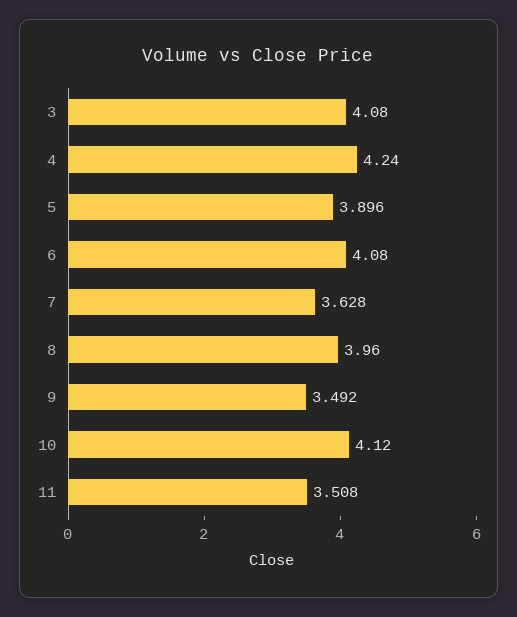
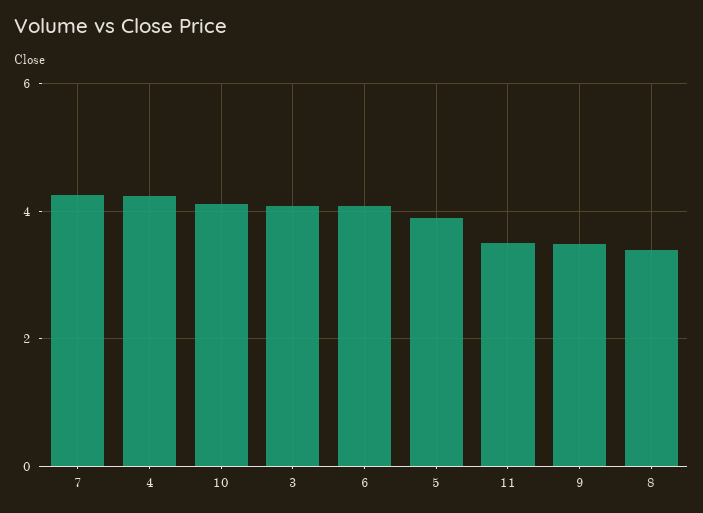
7: 3.628 -> 4.2
8: 3.96 -> 3.4

